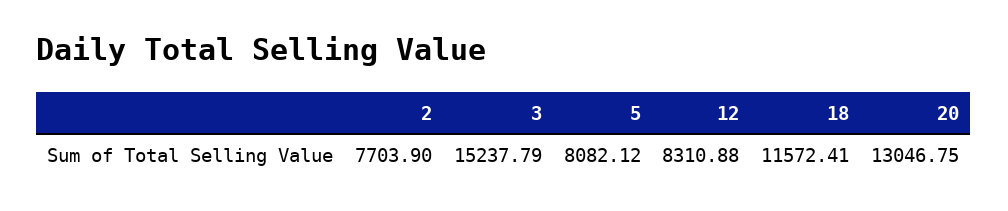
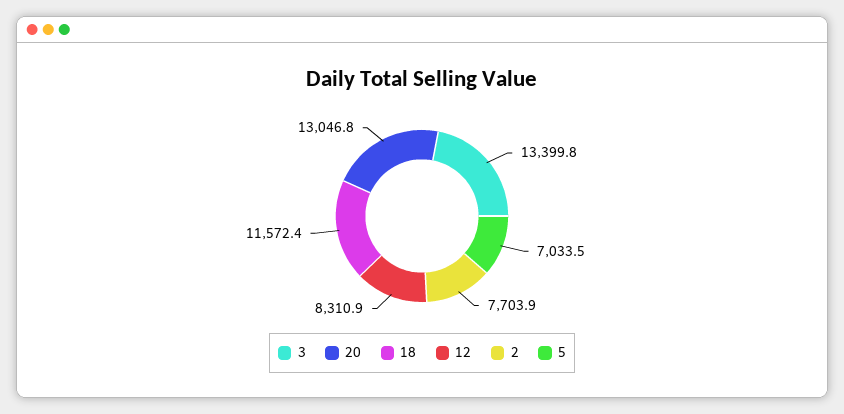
3: 15237.79 -> 13399.8
5: 8082.12 -> 7033.5

